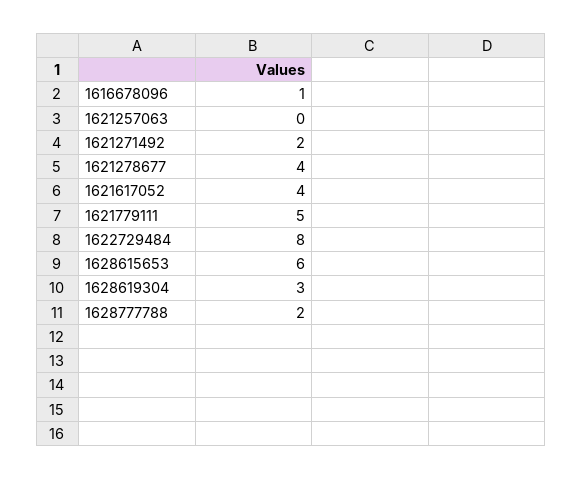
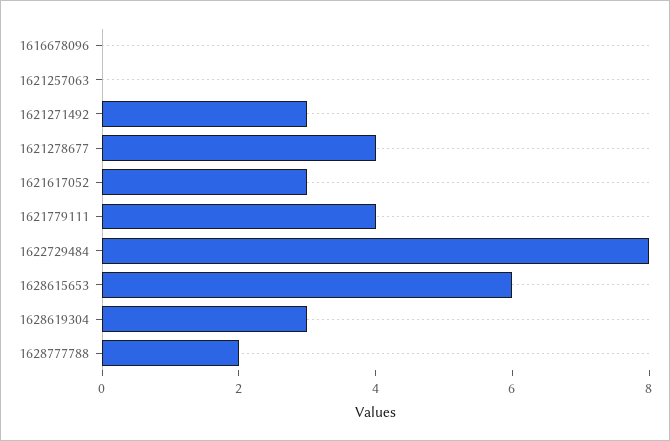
1616678096: 1 -> 0
1621271492: 2 -> 3
1621617052: 4 -> 3
1621779111: 5 -> 4

